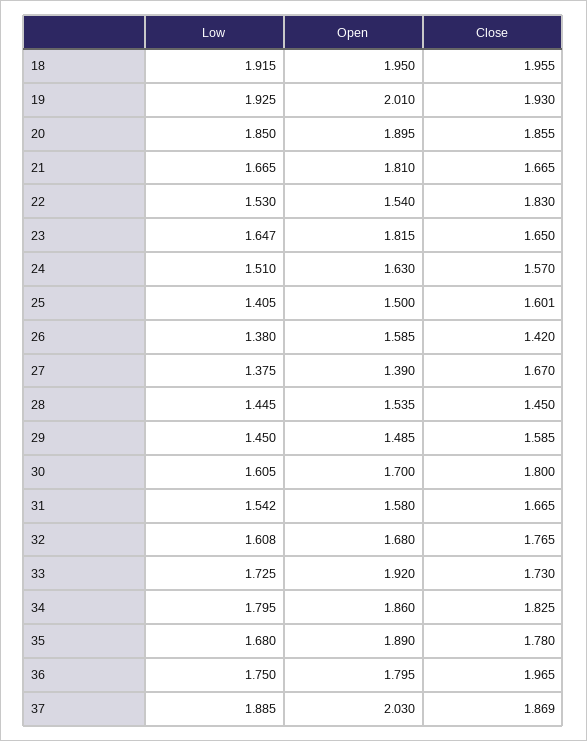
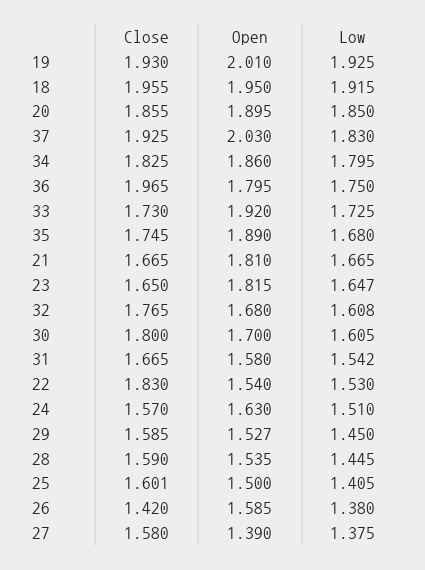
Close, 27: 1.67 -> 1.58
Close, 28: 1.45 -> 1.59
Open, 29: 1.485 -> 1.527
Close, 35: 1.78 -> 1.745
Low, 37: 1.885 -> 1.83
Close, 37: 1.869 -> 1.925

